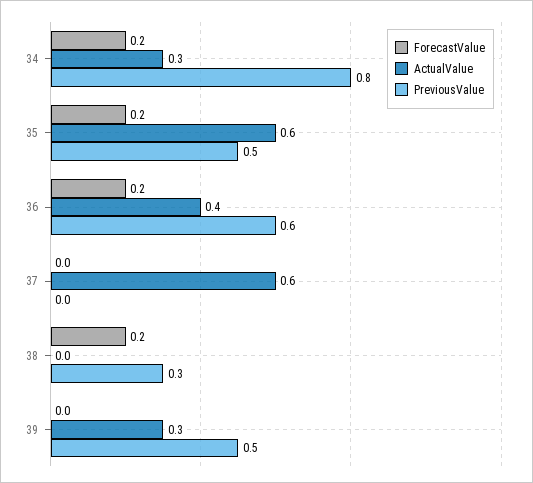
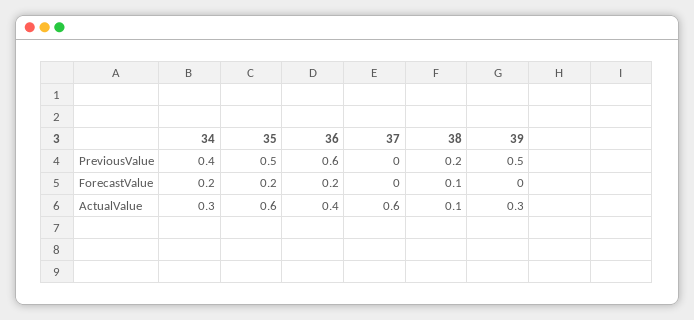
PreviousValue, 34: 0.8 -> 0.4
ForecastValue, 38: 0.2 -> 0.1
ActualValue, 38: 0 -> 0.1
PreviousValue, 38: 0.3 -> 0.2

